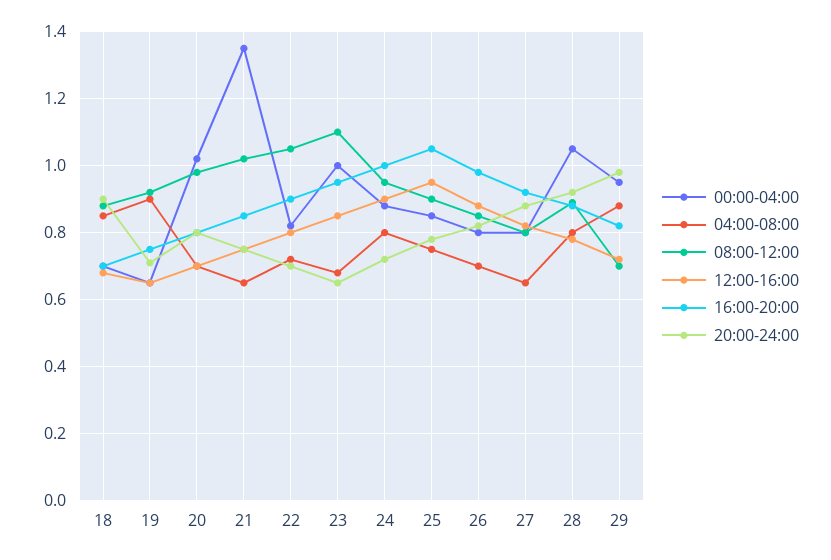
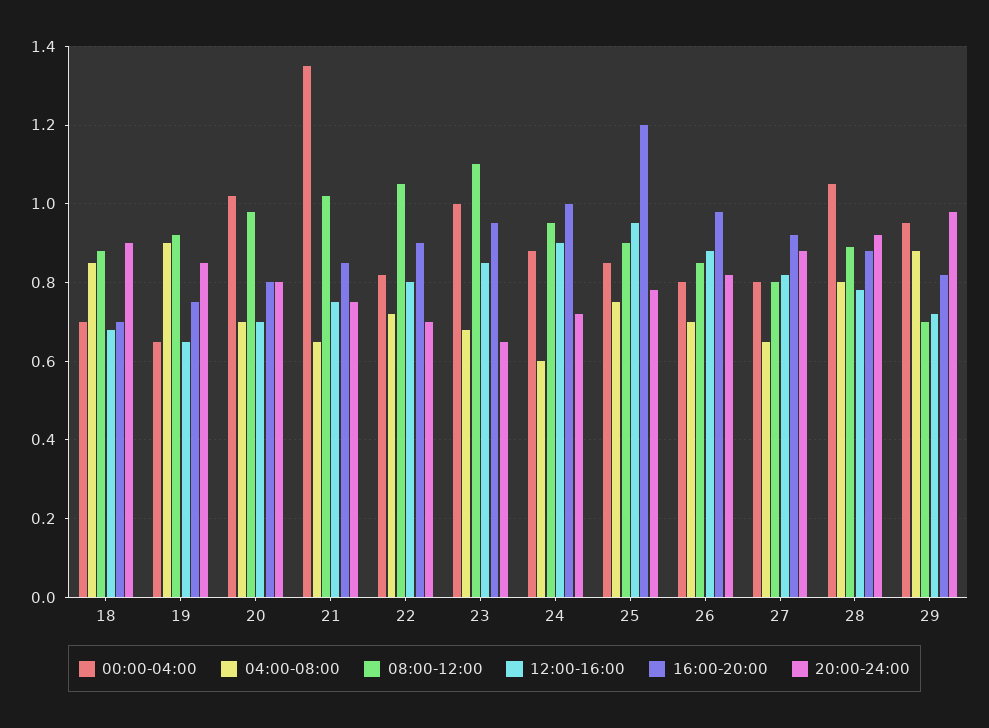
20:00-24:00, 19: 0.7 -> 0.85
04:00-08:00, 24: 0.8 -> 0.6
16:00-20:00, 25: 1.05 -> 1.2

